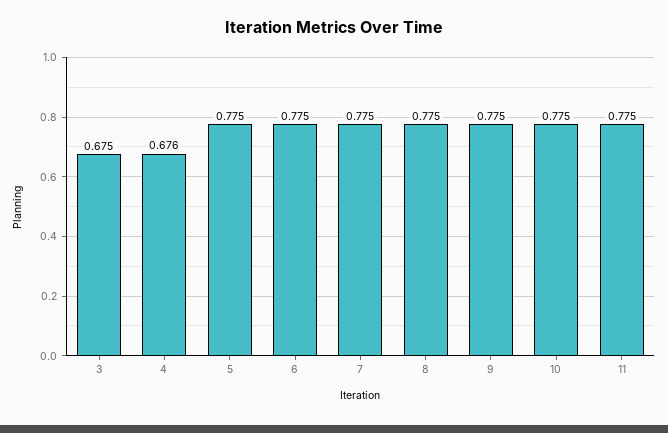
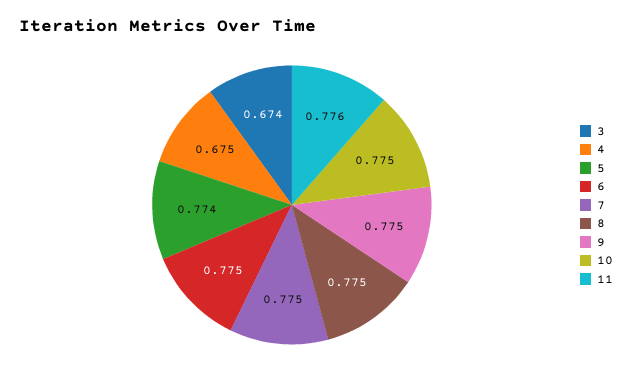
3: 0.675 -> 0.674
4: 0.676 -> 0.675
5: 0.775 -> 0.774
11: 0.775 -> 0.776

